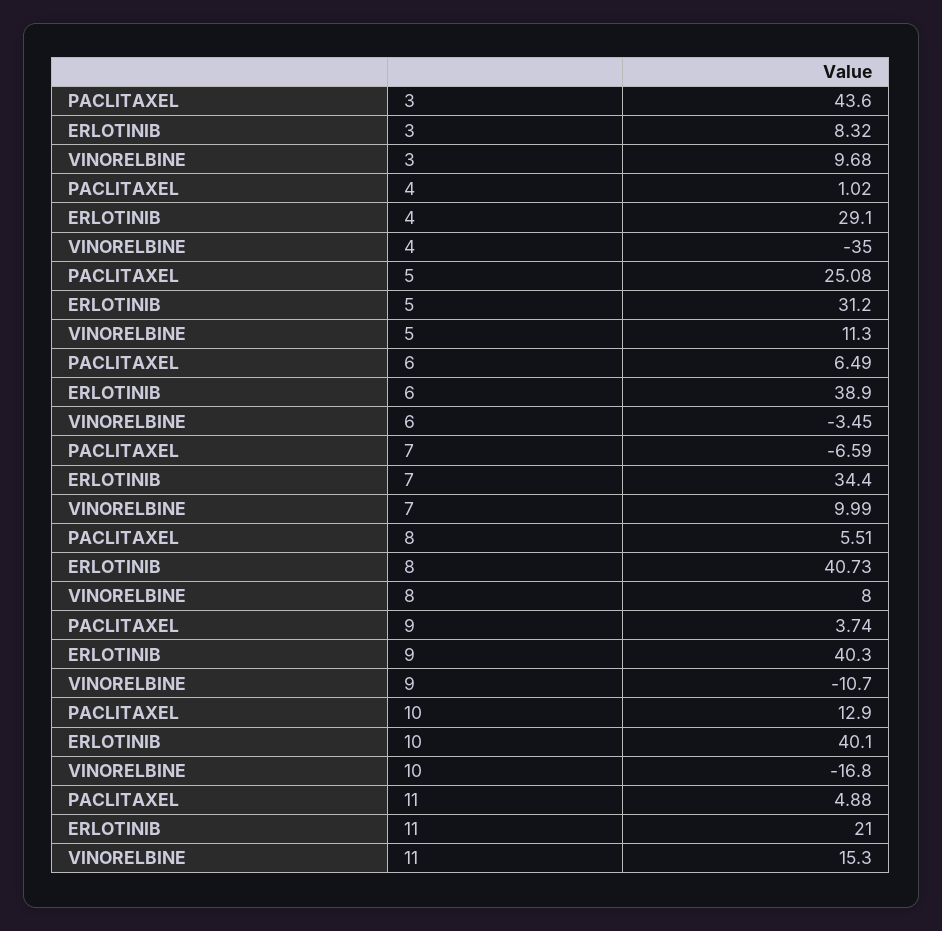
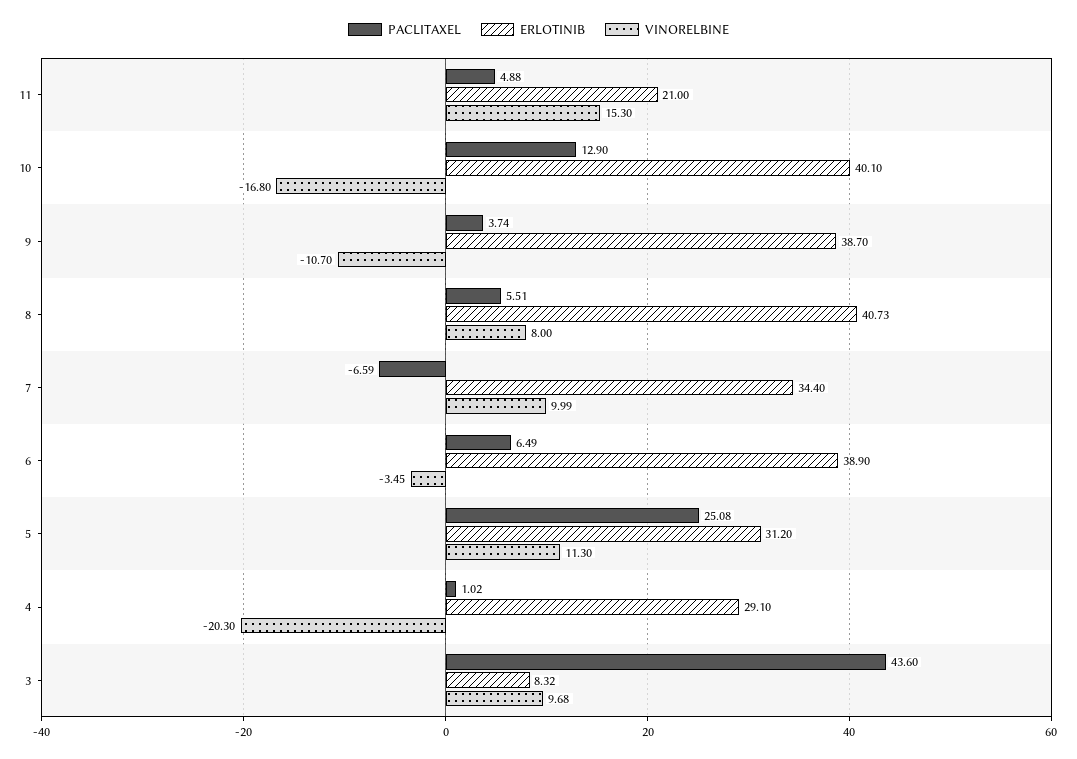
VINORELBINE, 4: -35 -> -20.3
ERLOTINIB, 9: 40.3 -> 38.7

